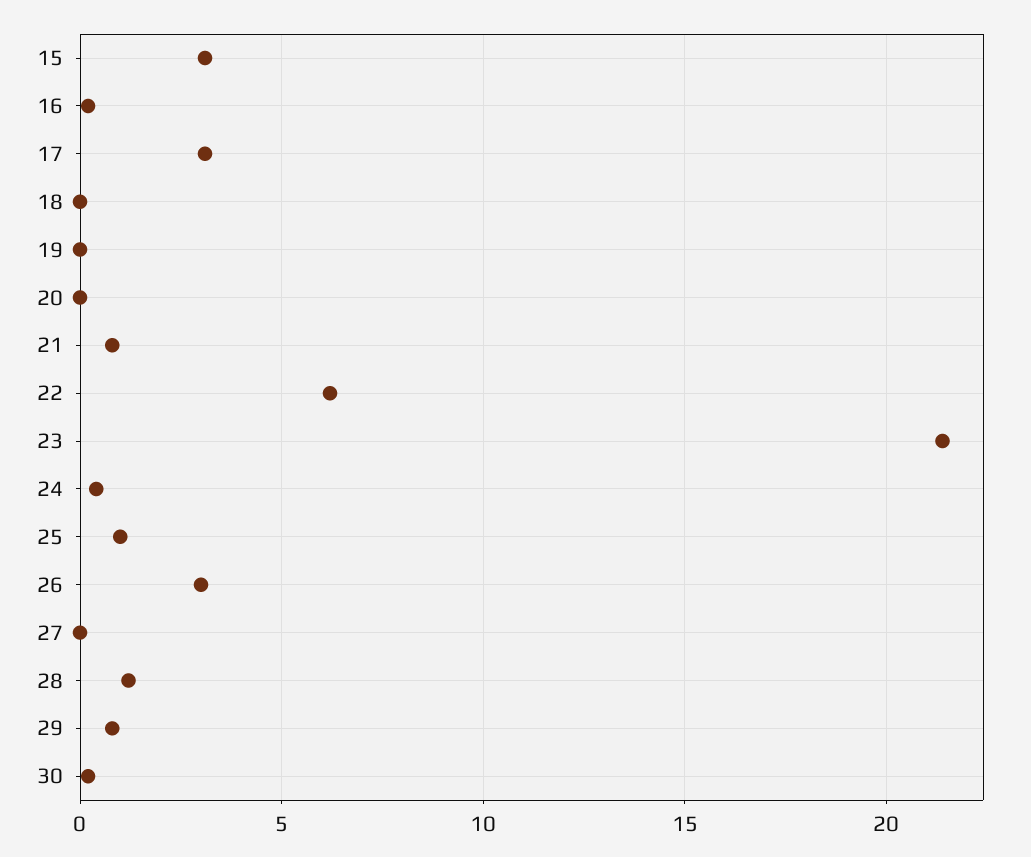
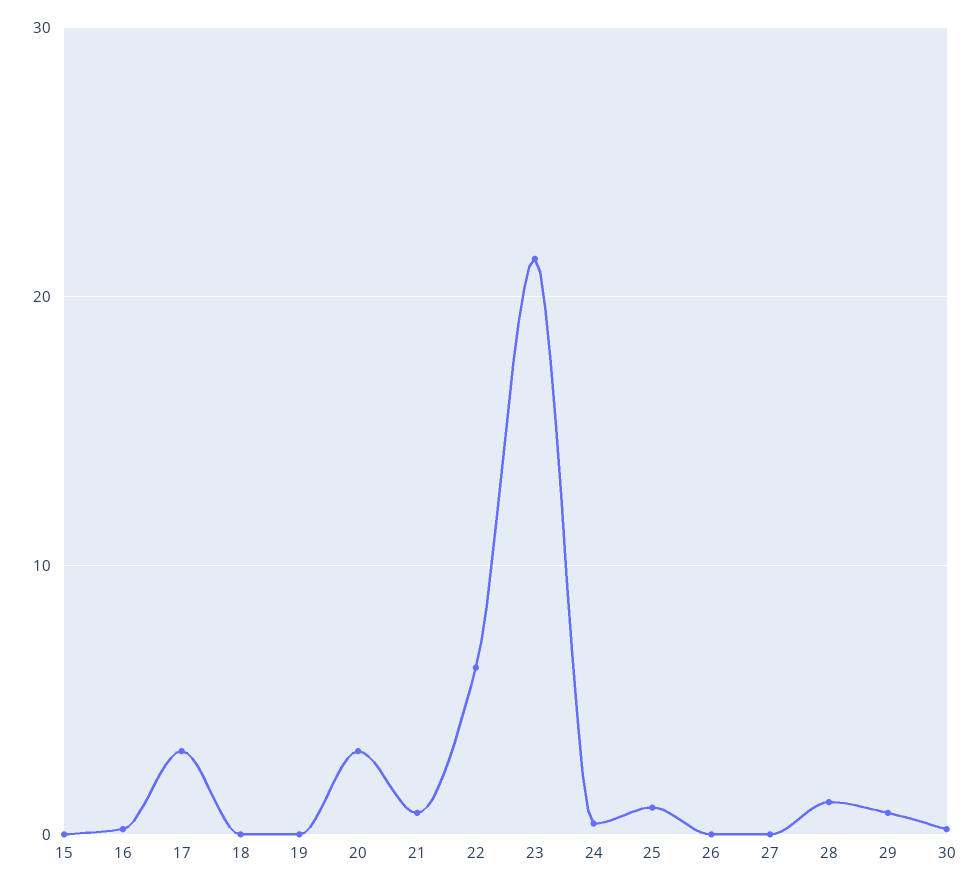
15: 3 -> 0
20: 0 -> 3
26: 3 -> 0

